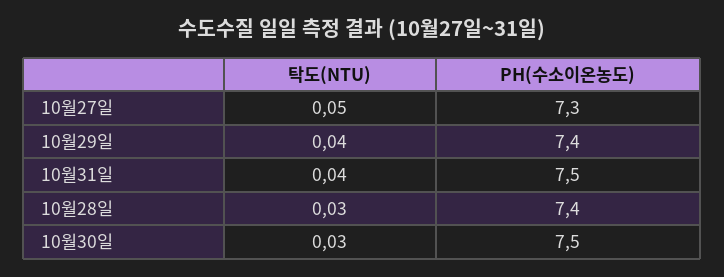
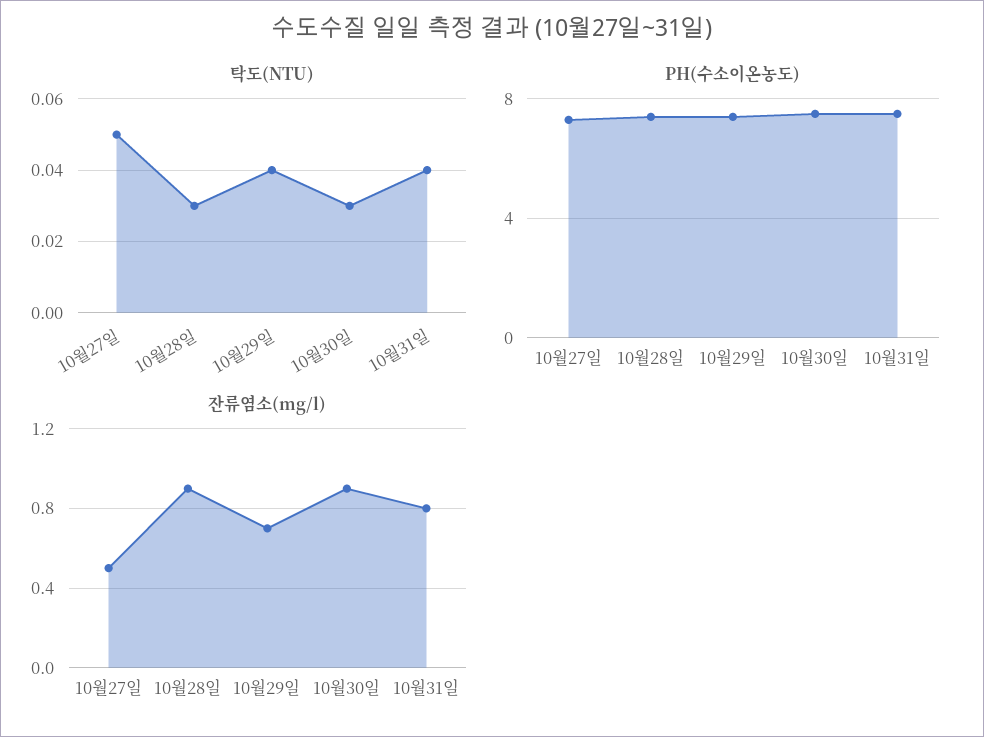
잔류염소(mg/l), 10월27일: none -> 0.5
잔류염소(mg/l), 10월28일: none -> 0.9
잔류염소(mg/l), 10월29일: none -> 0.7
잔류염소(mg/l), 10월30일: none -> 0.9
잔류염소(mg/l), 10월31일: none -> 0.8

